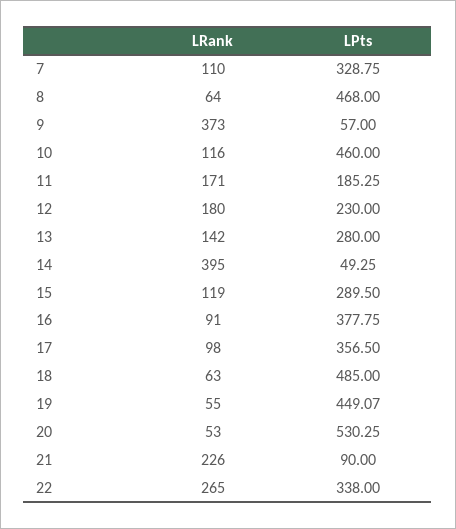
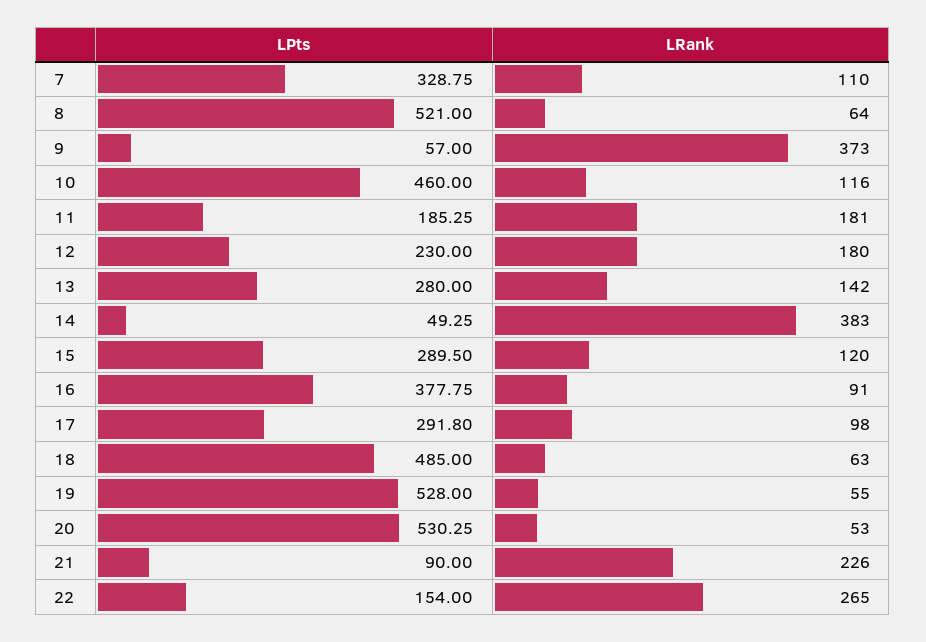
LPts, 8: 468 -> 521
LRank, 11: 171 -> 181
LRank, 14: 395 -> 383
LRank, 15: 119 -> 120
LPts, 17: 356.5 -> 291.8
LPts, 19: 449.07 -> 528
LPts, 22: 338 -> 154

